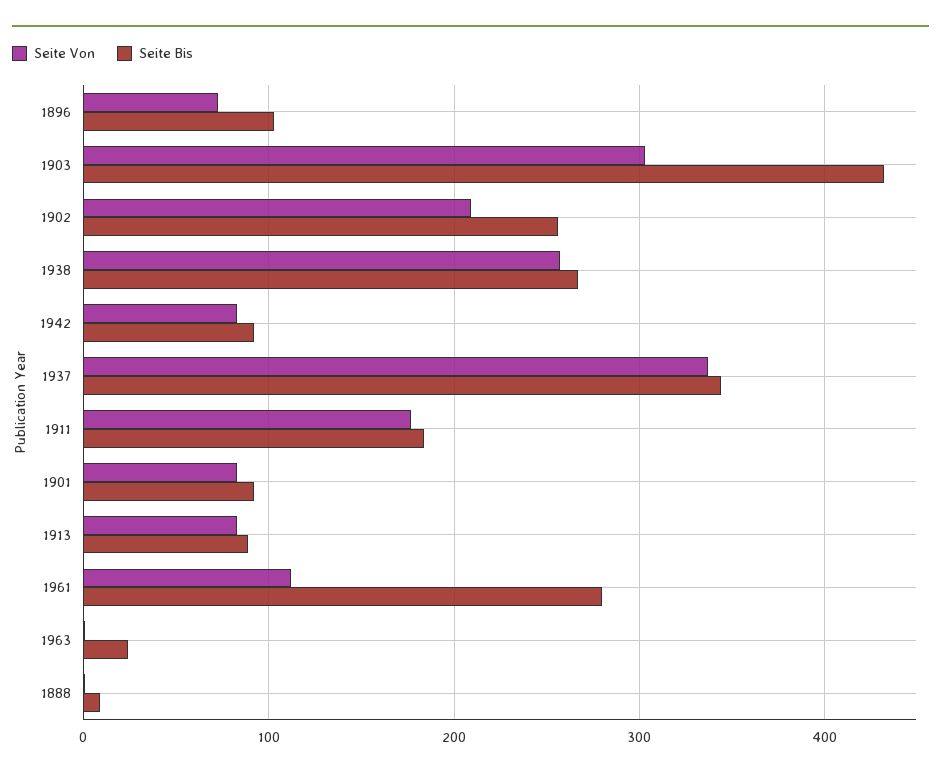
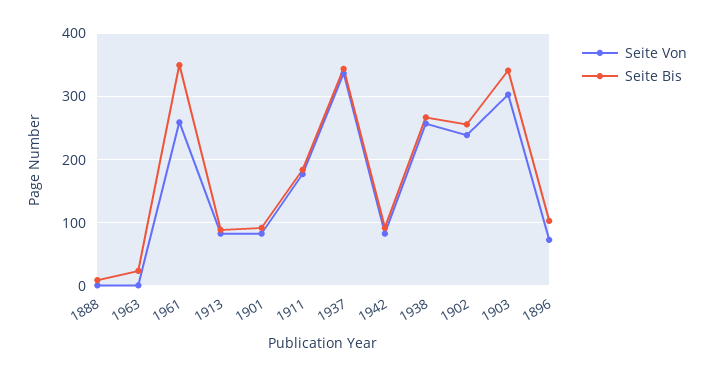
Seite Bis, 1903: 430 -> 340
Seite Von, 1902: 210 -> 240
Seite Von, 1961: 110 -> 260
Seite Bis, 1961: 280 -> 350

